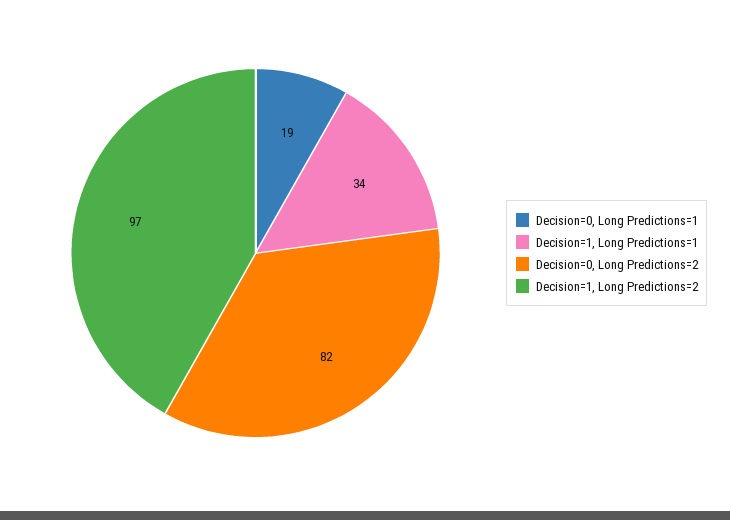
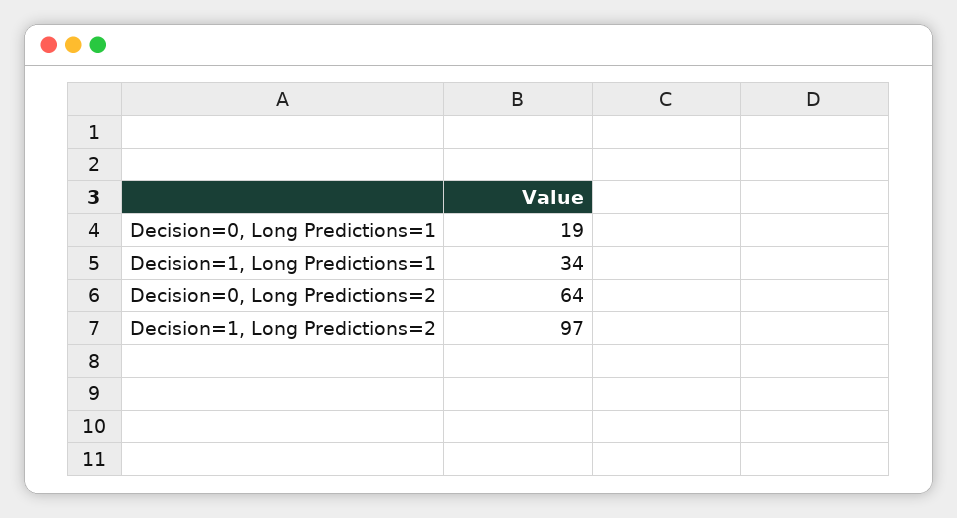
Decision=0, Long Predictions=2: 82 -> 64

